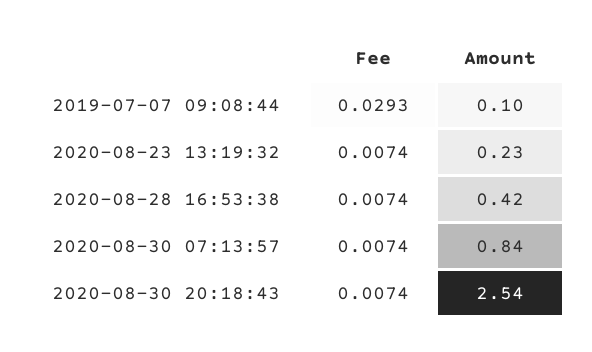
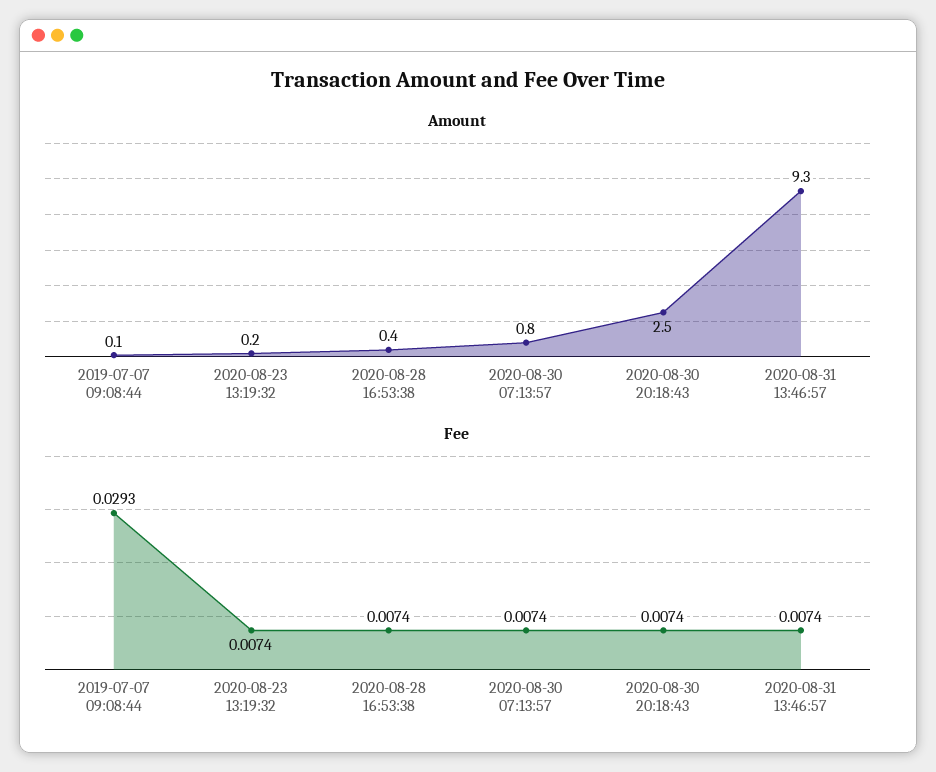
Amount, 2020-08-31 13:46:57: none -> 9.3
Fee, 2020-08-31 13:46:57: none -> 0.0074

